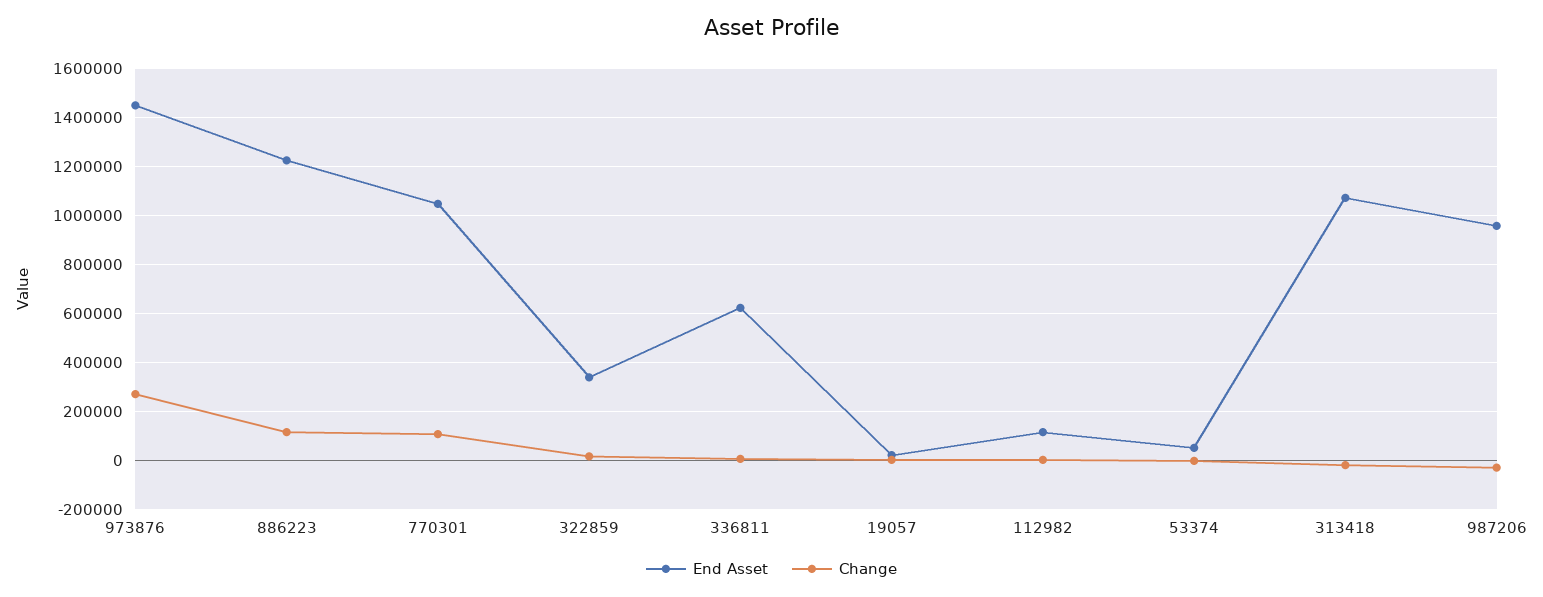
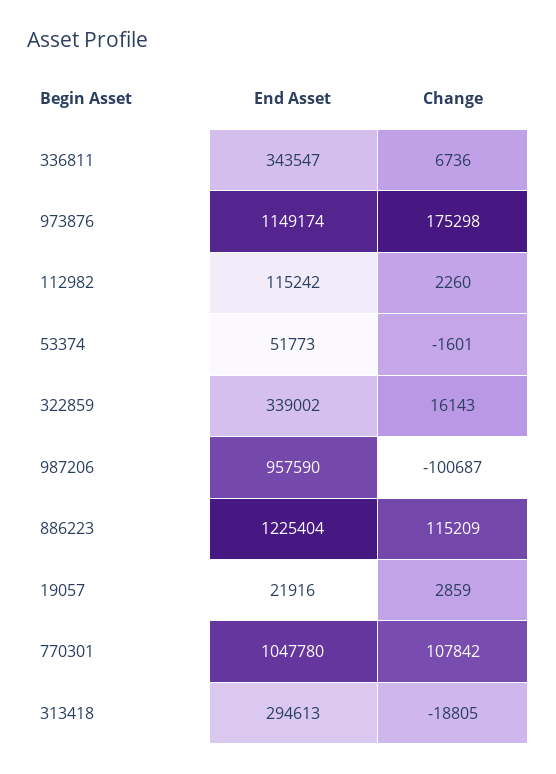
End Asset, 973876: 1450000 -> 1149174
Change, 973876: 275000 -> 175298
End Asset, 336811: 625000 -> 343547
End Asset, 313418: 1075000 -> 294613
Change, 987206: -25000 -> -100687

